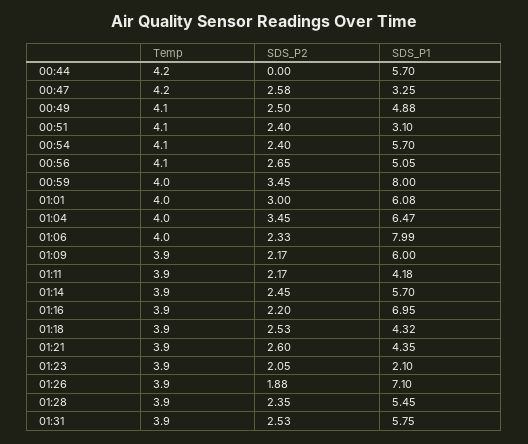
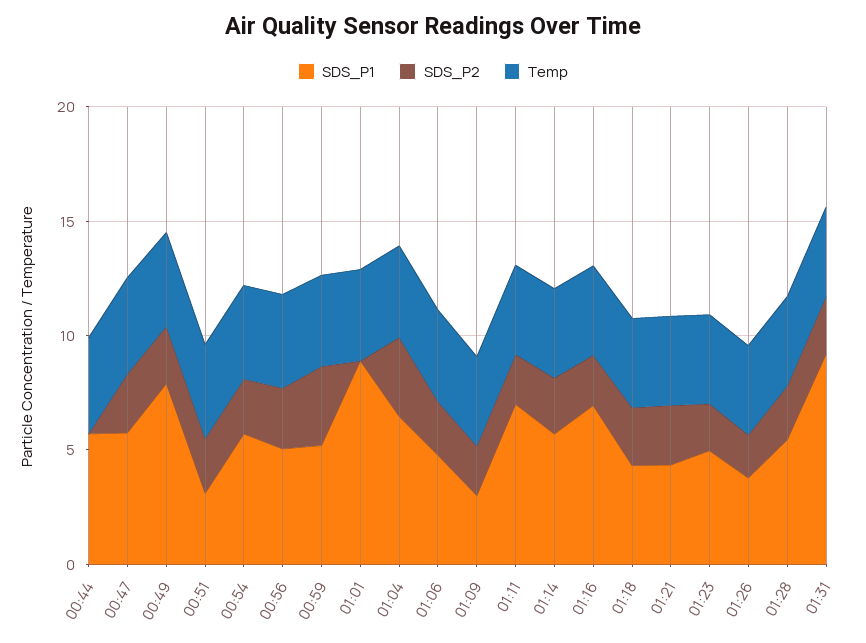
SDS_P1, 00:47: 3.25 -> 6
SDS_P1, 00:49: 4.88 -> 8
SDS_P1, 00:59: 8 -> 5
SDS_P2, 01:01: 3 -> 0
SDS_P1, 01:01: 6.08 -> 9
SDS_P1, 01:06: 7.99 -> 5
SDS_P1, 01:09: 6 -> 3
SDS_P1, 01:11: 4.18 -> 7
SDS_P1, 01:23: 2.1 -> 5
SDS_P1, 01:26: 7.1 -> 4
SDS_P1, 01:31: 5.75 -> 9

